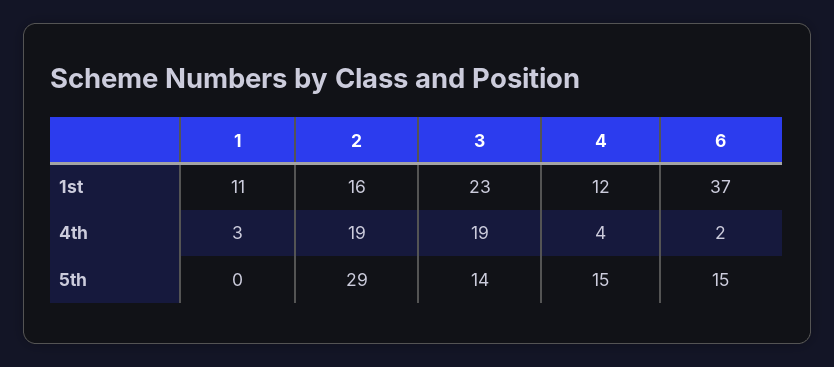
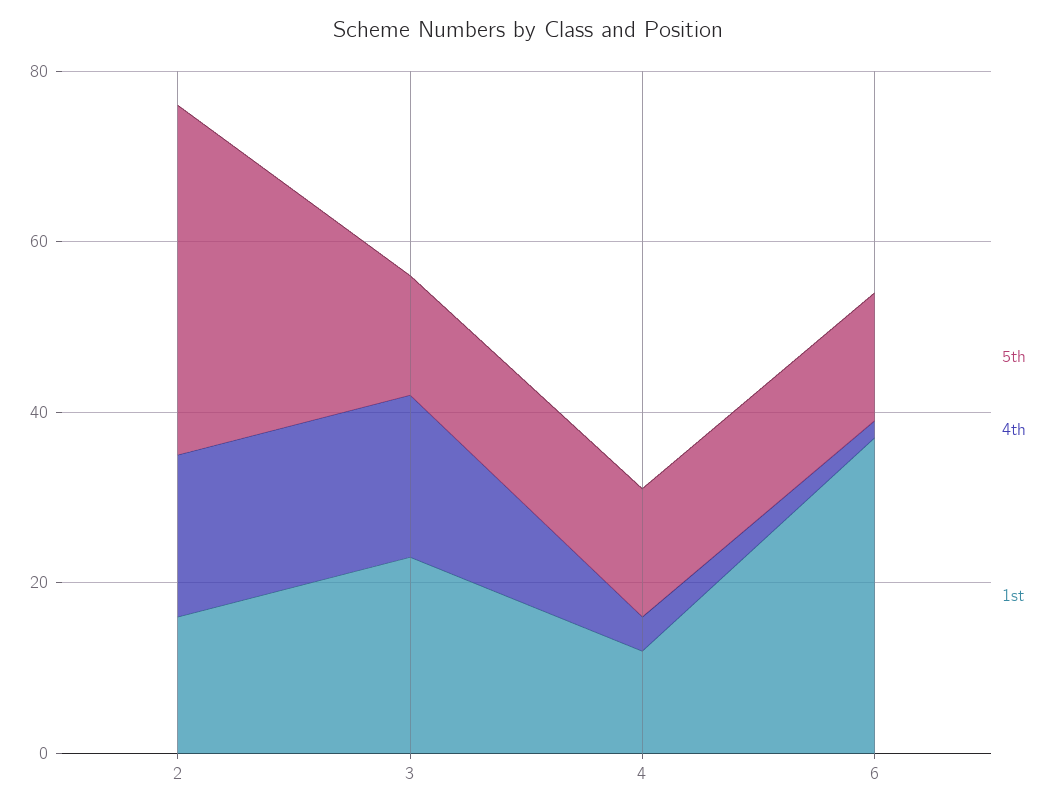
1st, 1: 11 -> none
4th, 1: 3 -> none
5th, 1: 0 -> none
5th, 2: 29 -> 40

